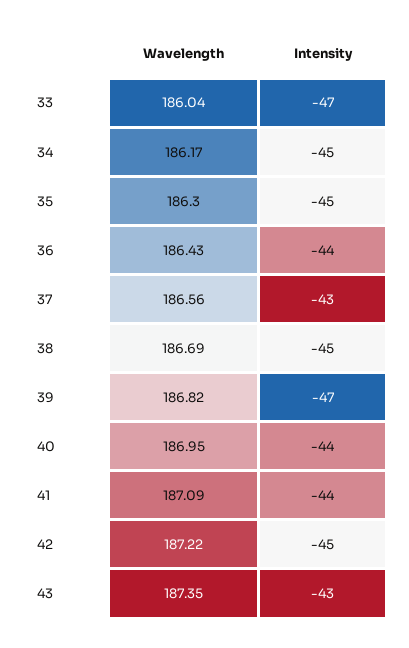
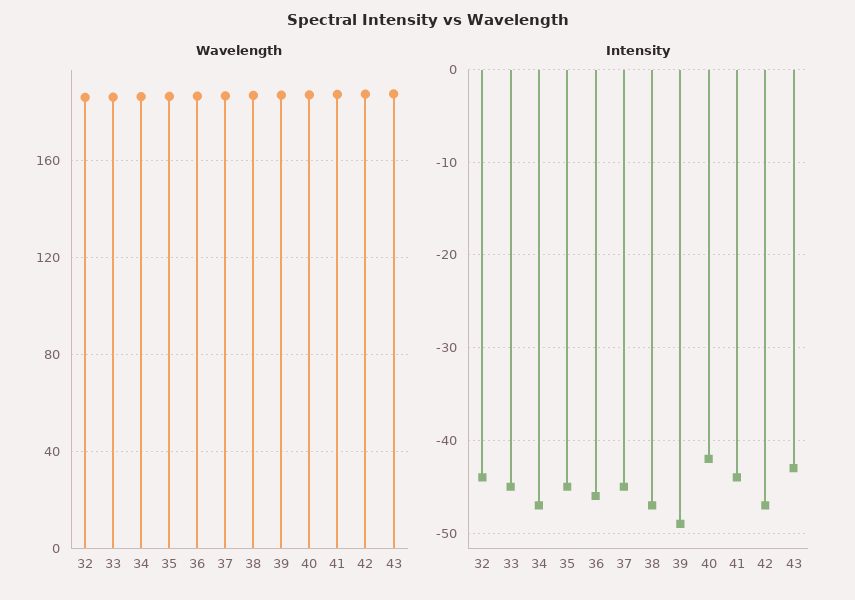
Intensity, 33: -47 -> -45
Intensity, 34: -45 -> -47
Intensity, 36: -44 -> -46
Intensity, 37: -43 -> -45
Intensity, 38: -45 -> -47
Intensity, 39: -47 -> -49
Intensity, 40: -44 -> -42
Intensity, 42: -45 -> -47
Wavelength, 32: none -> 185
Intensity, 32: none -> -44

